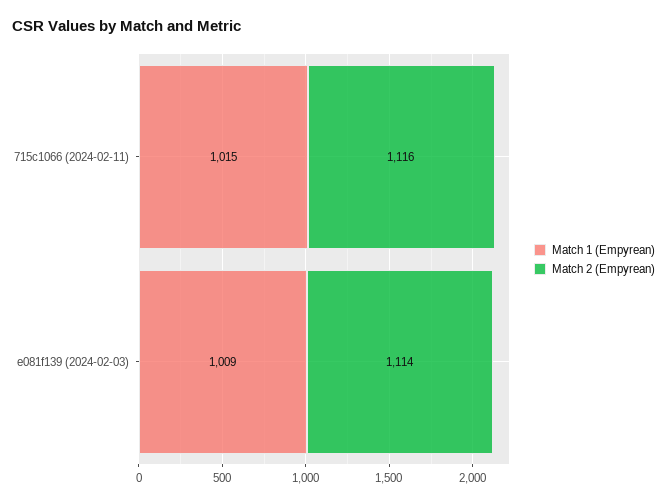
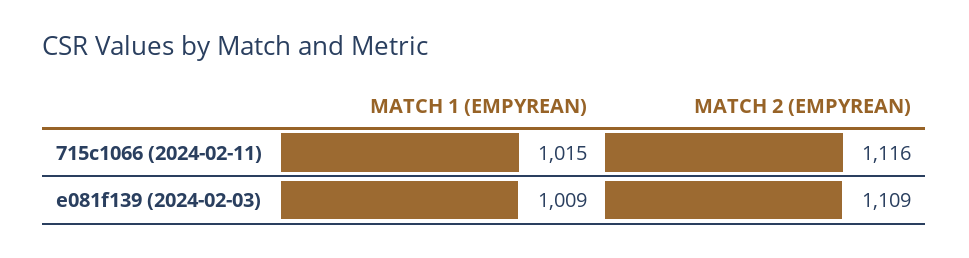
Match 2 (Empyrean), e081f139 (2024-02-03): 1114 -> 1109

